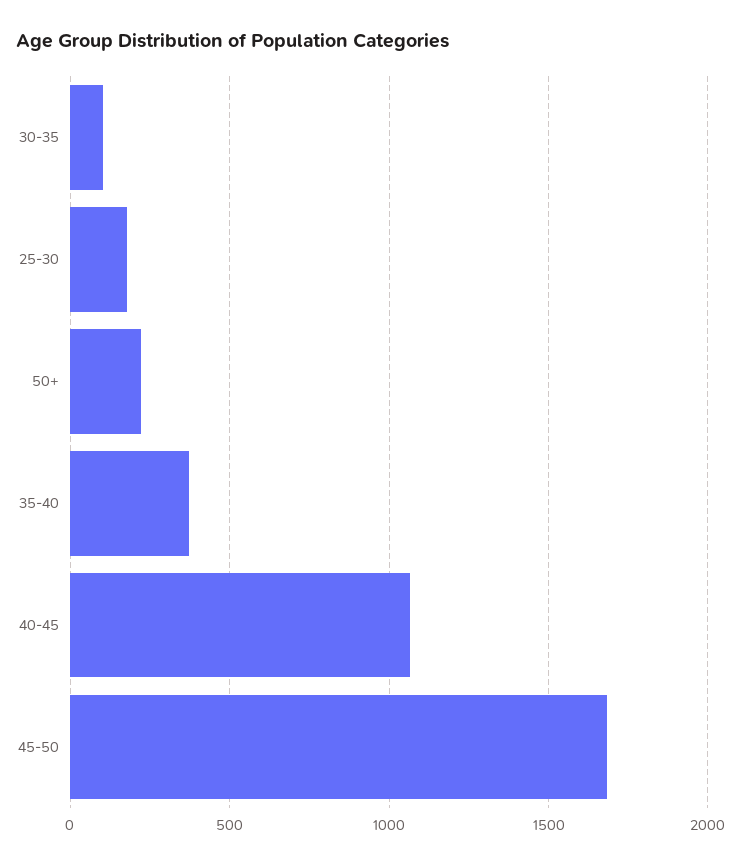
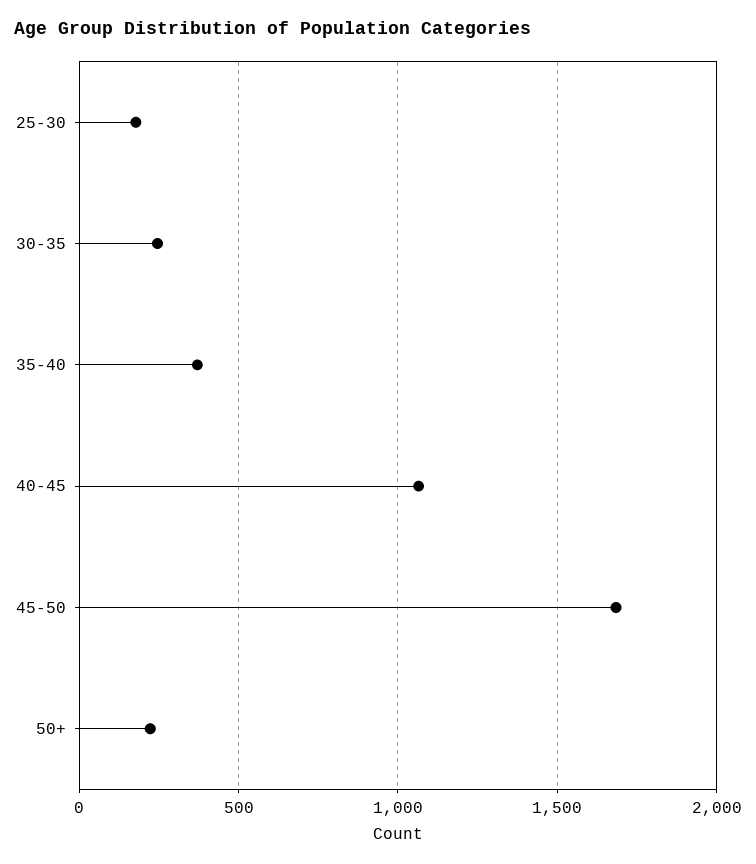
30-35: 100 -> 250

